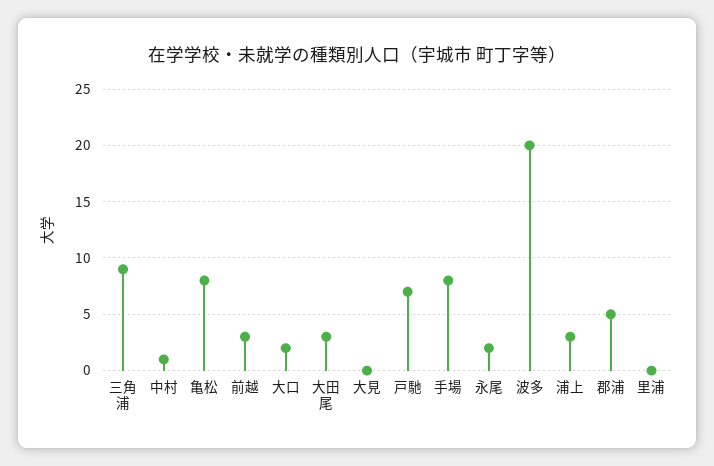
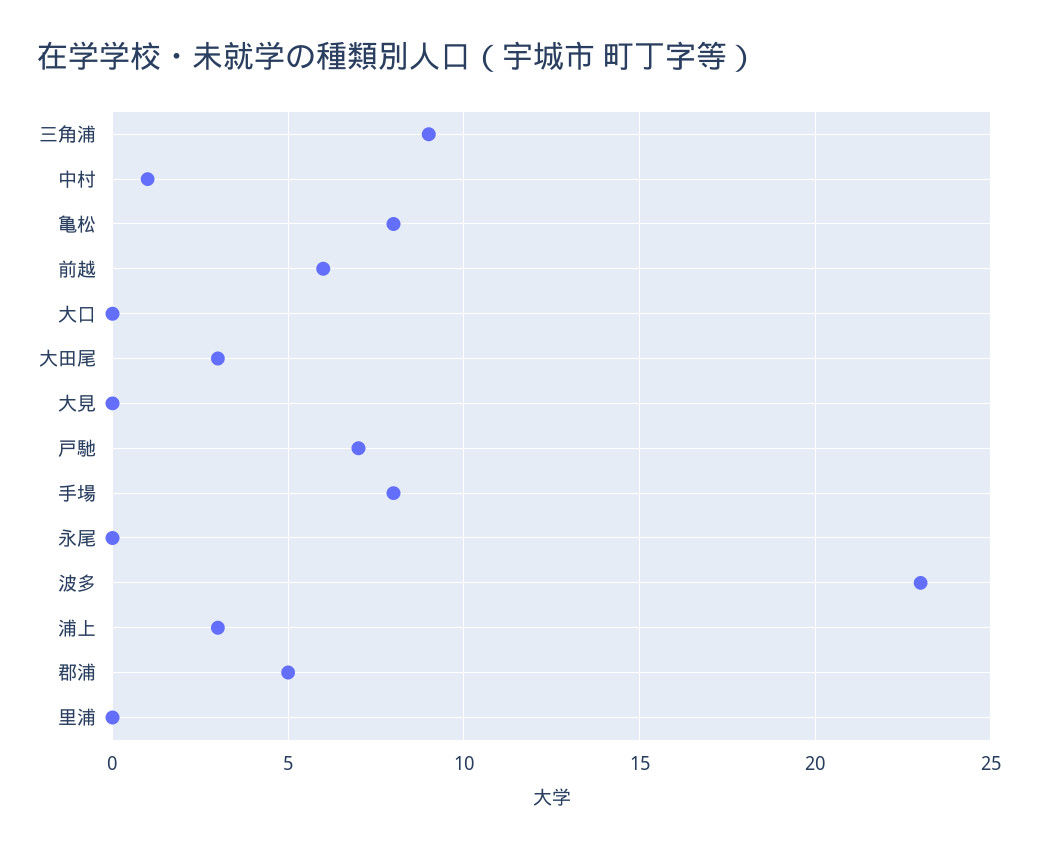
前越: 3 -> 6
大口: 2 -> 0
永尾: 2 -> 0
波多: 20 -> 23

